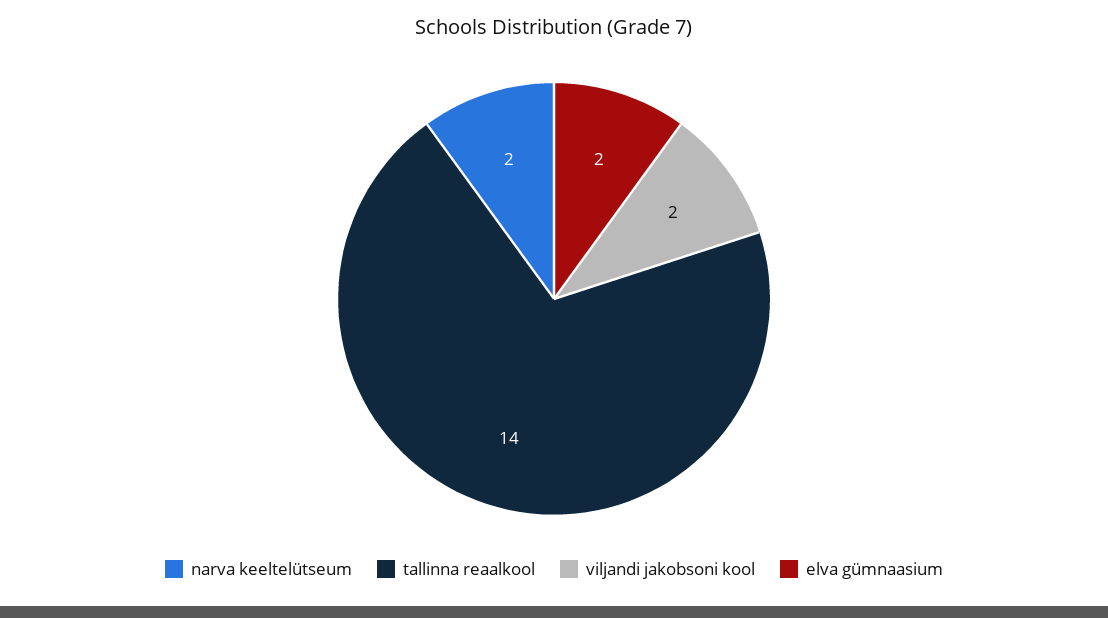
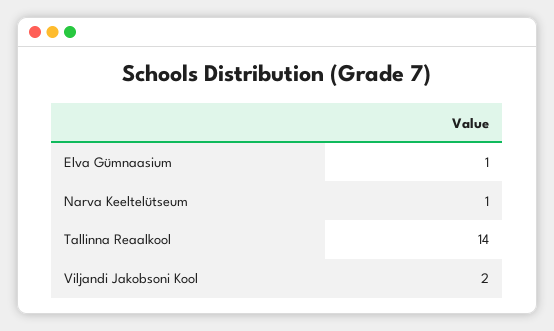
narva keeltelütseum: 2 -> 1
elva gümnaasium: 2 -> 1

